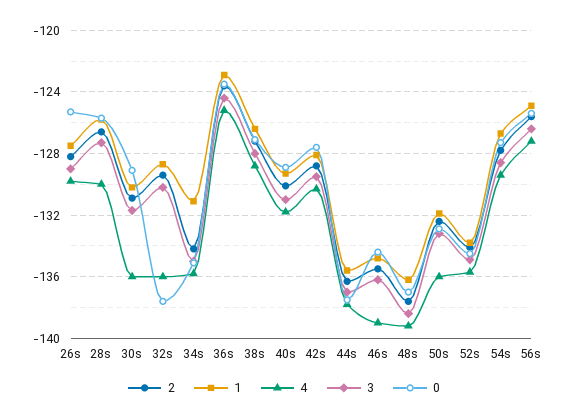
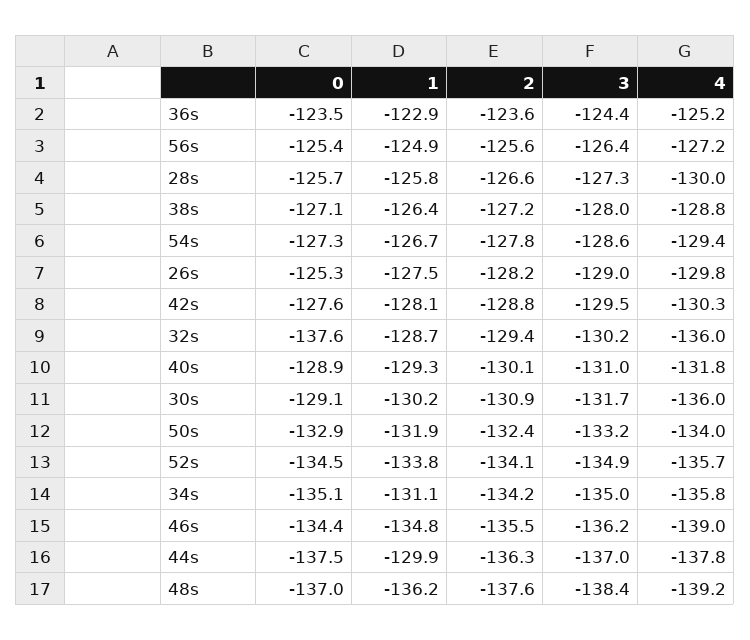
1, 44s: -135.5 -> -129.9
4, 50s: -136 -> -134

